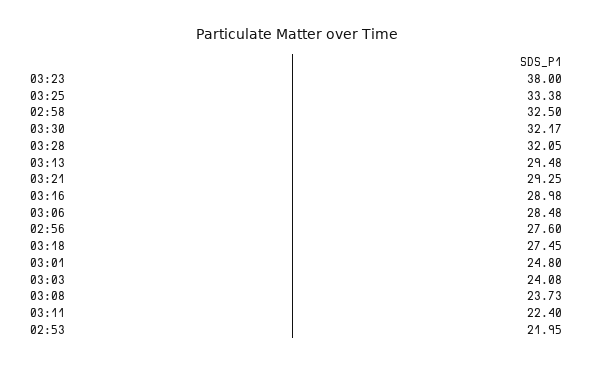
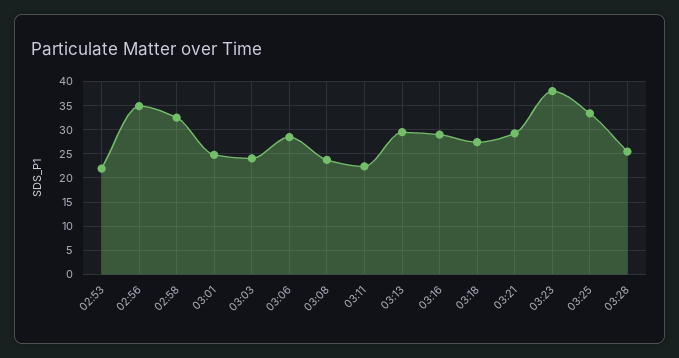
03:30: 32.17 -> none
03:28: 32.05 -> 25
02:56: 27.6 -> 35

